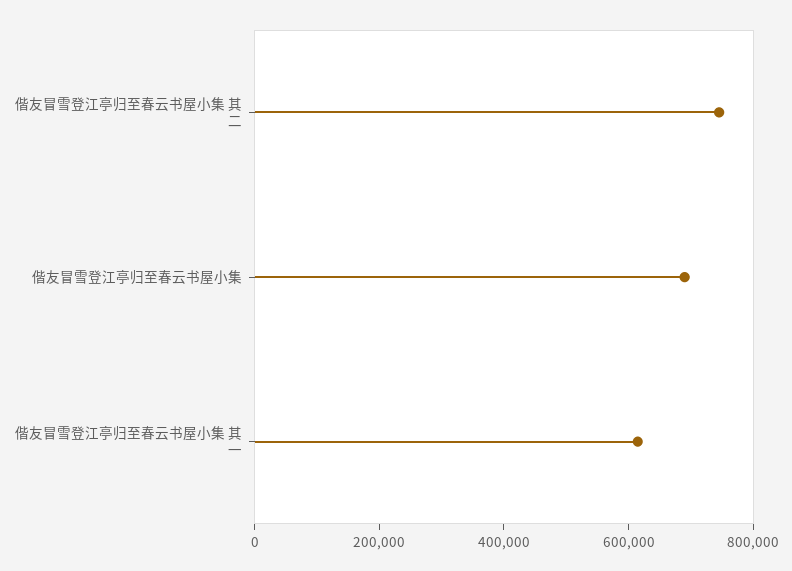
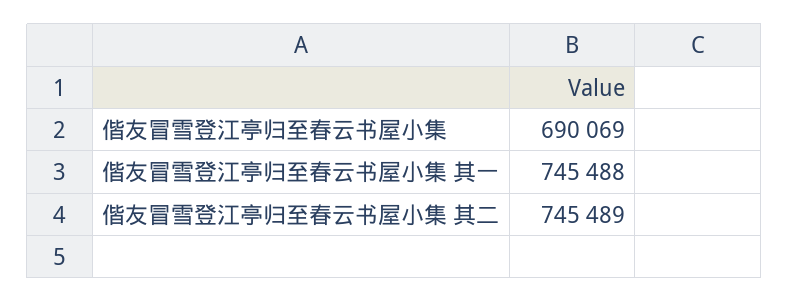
偕友冒雪登江亭归至春云书屋小集 其一: 600000 -> 745488

